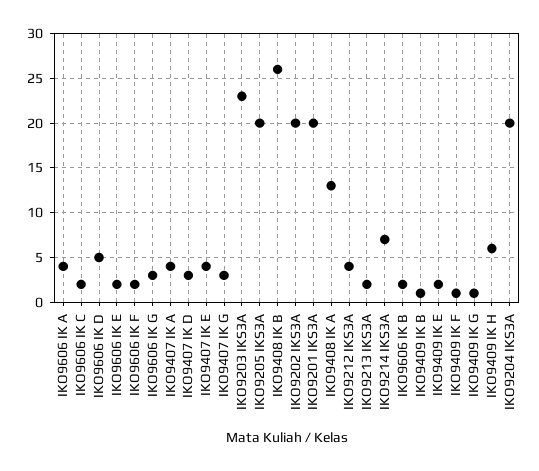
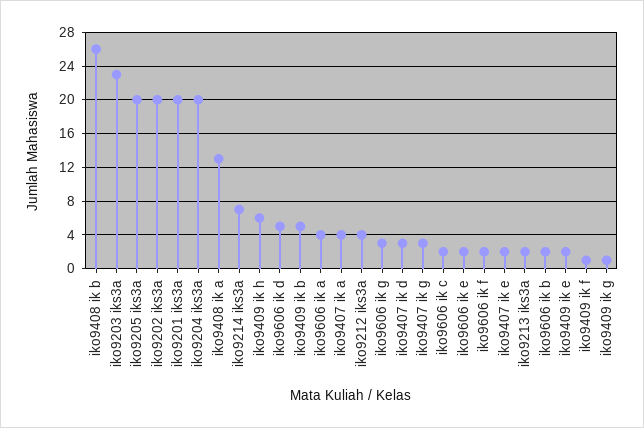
IKO9407 IK E: 4 -> 2
IKO9409 IK B: 1 -> 5

